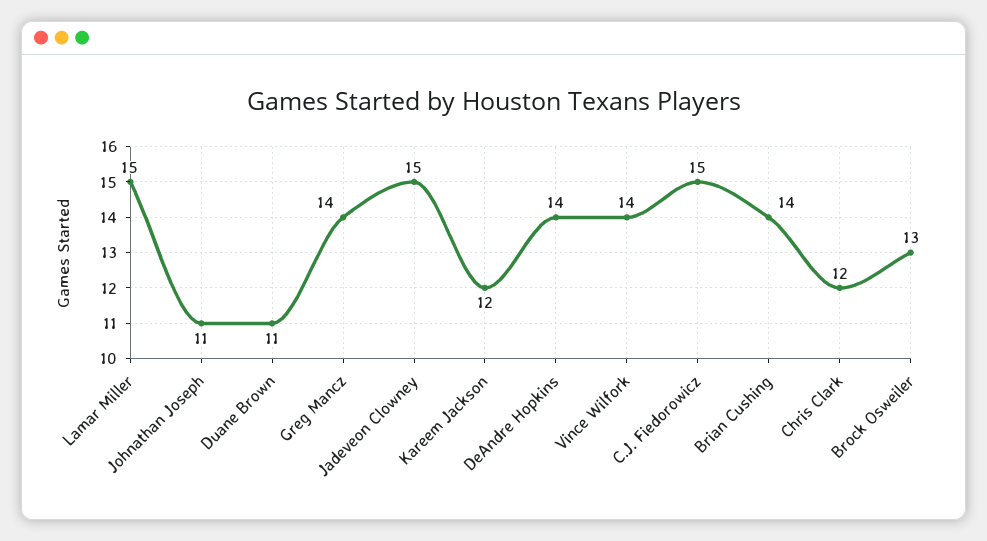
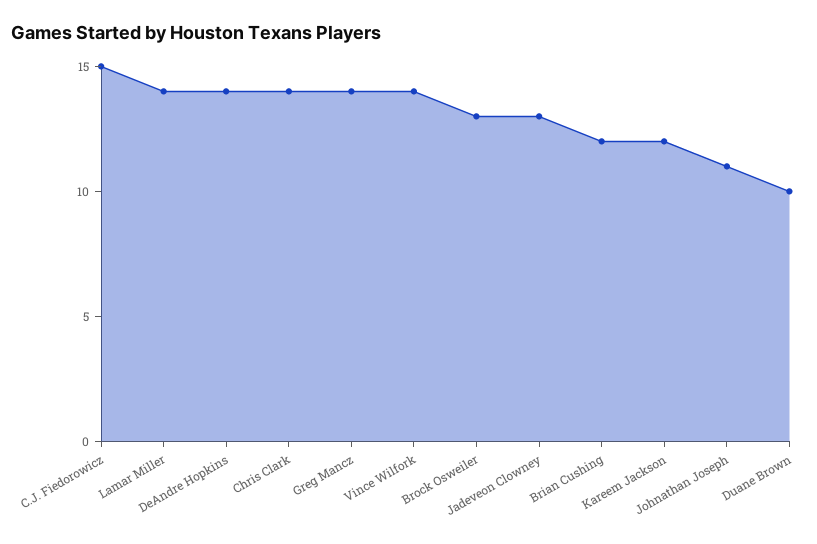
Lamar Miller: 15 -> 14
Duane Brown: 11 -> 10
Jadeveon Clowney: 15 -> 13
Brian Cushing: 14 -> 12
Chris Clark: 12 -> 14

